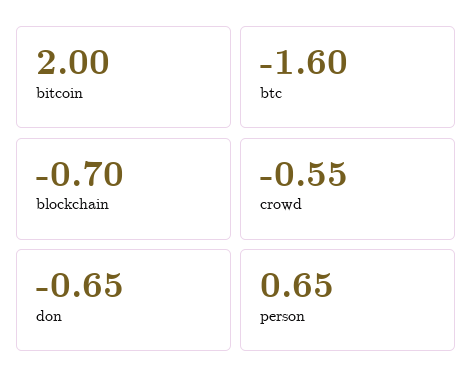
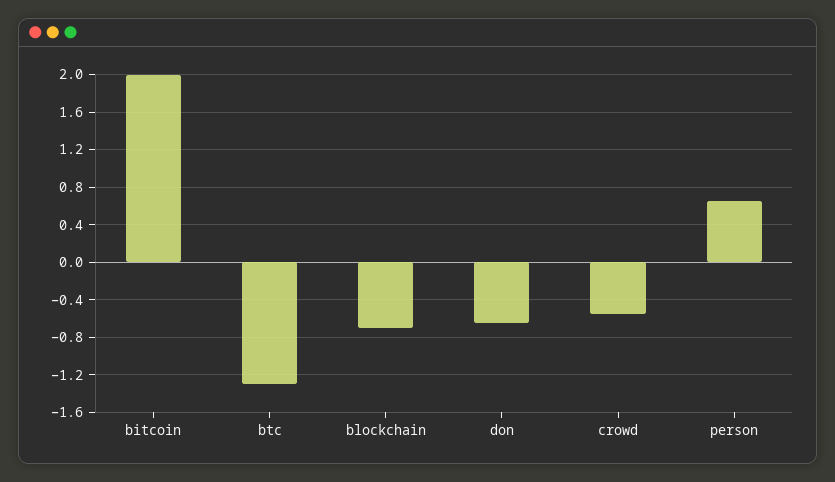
btc: -1.6 -> -1.3

